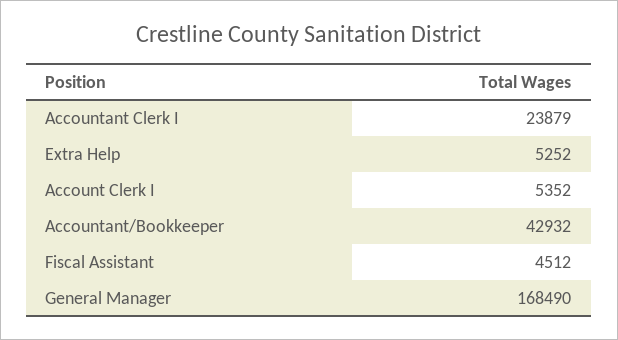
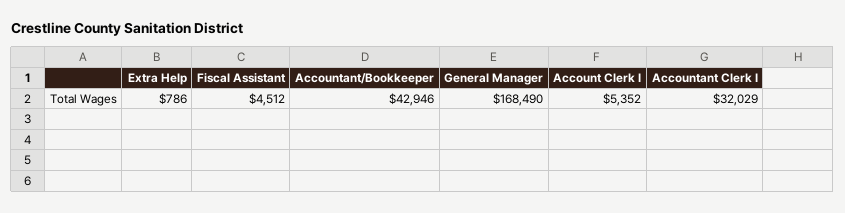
Accountant Clerk I: 23879 -> 32029
Extra Help: 5252 -> 786
Accountant/Bookkeeper: 42932 -> 42946

